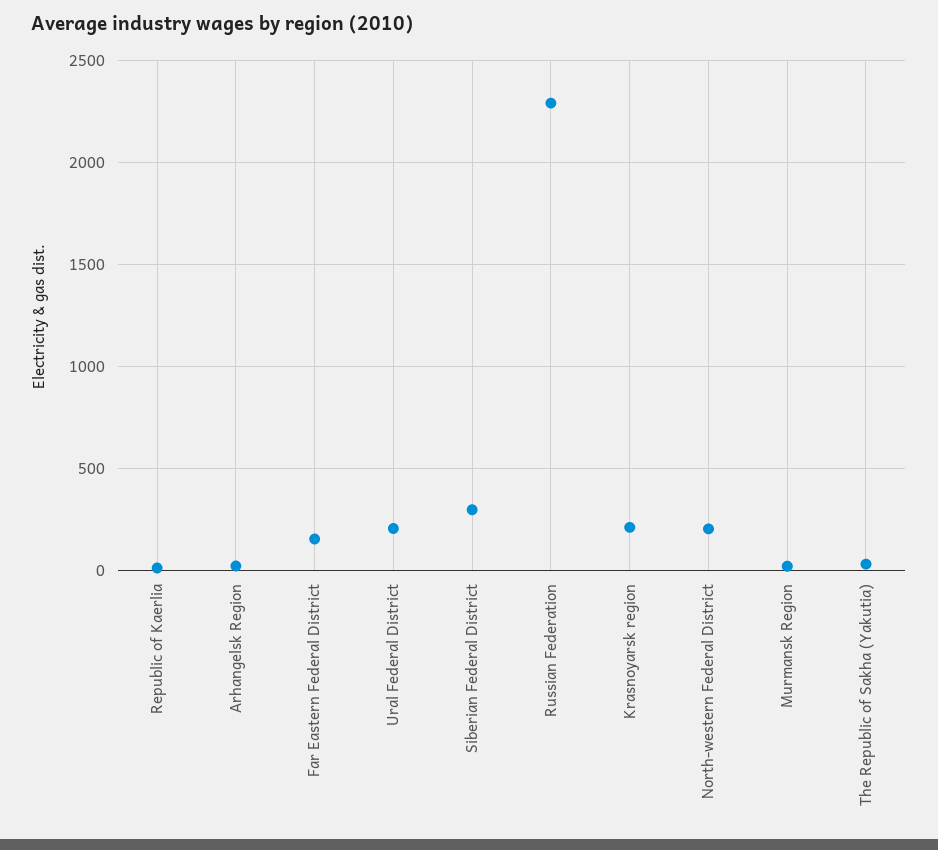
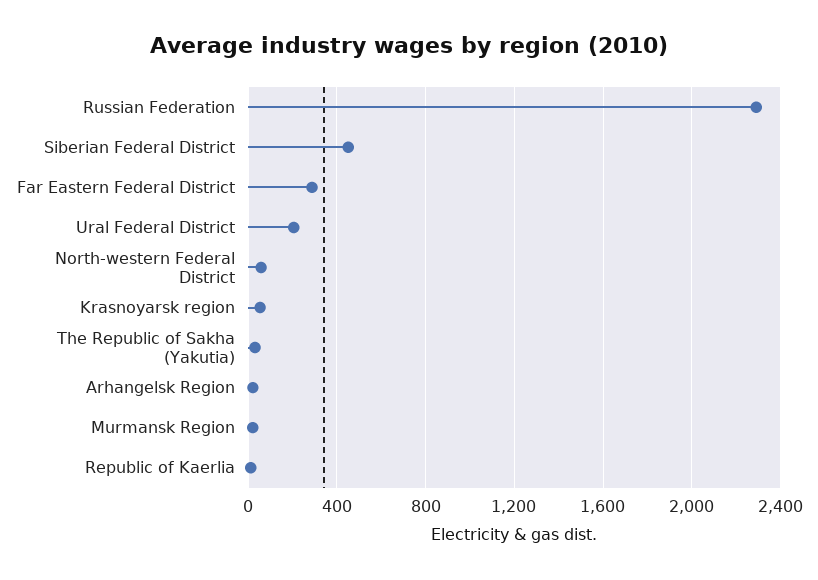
Far Eastern Federal District: 150 -> 300
Siberian Federal District: 300 -> 450
Krasnoyarsk region: 200 -> 50
North-western Federal District: 200 -> 50

